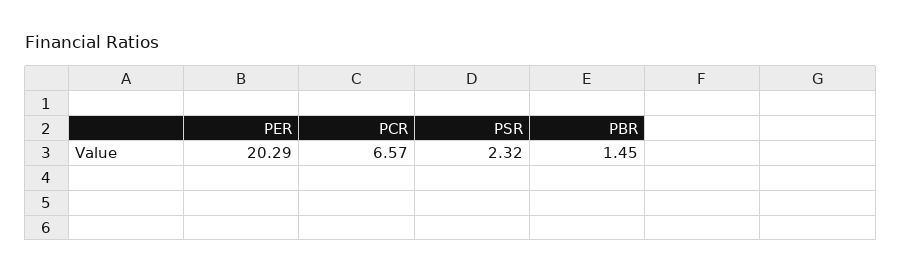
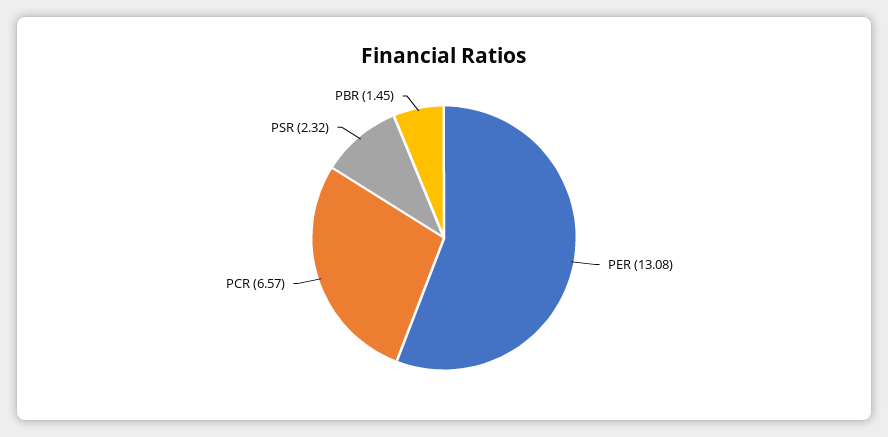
PER: 20.29 -> 13.08

